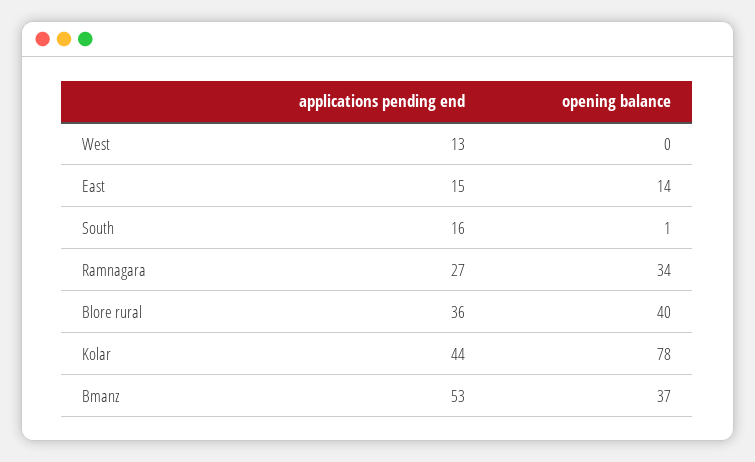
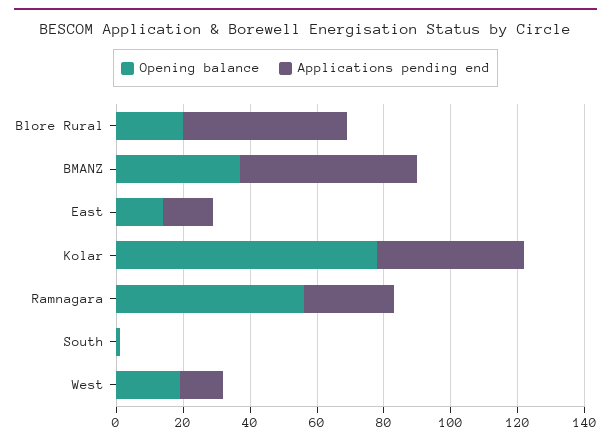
opening balance, West: 0 -> 20
applications pending end, South: 16 -> 0
opening balance, Ramnagara: 34 -> 55
applications pending end, Blore rural: 36 -> 50
opening balance, Blore rural: 40 -> 20

